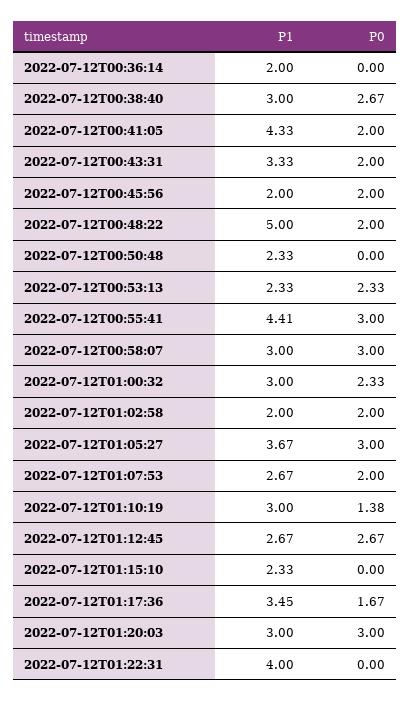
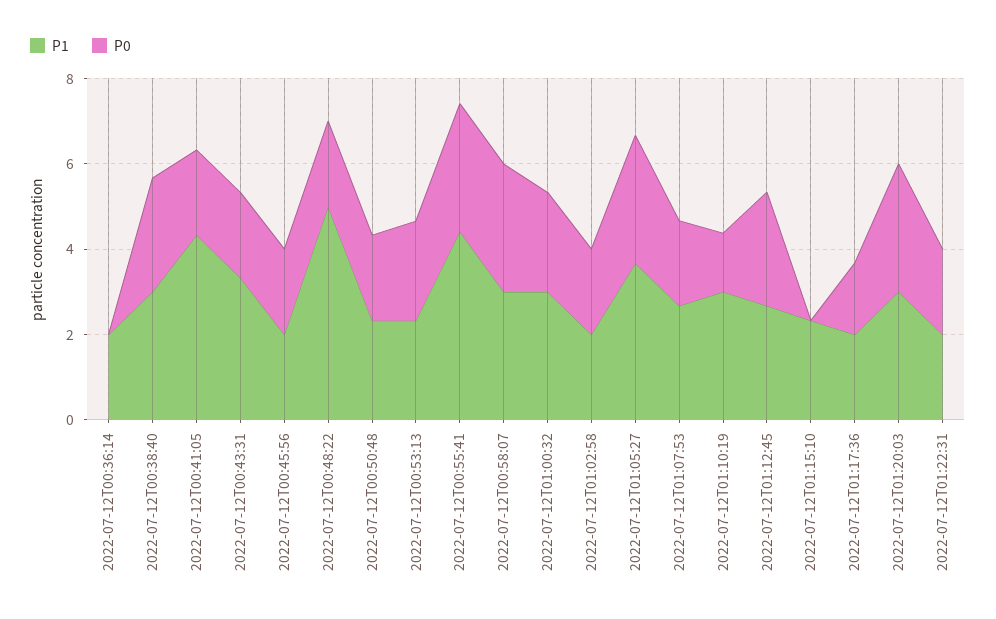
P0, 2022-07-12T00:50:48: 0 -> 2
P1, 2022-07-12T01:17:36: 3.45 -> 2
P1, 2022-07-12T01:22:31: 4 -> 2
P0, 2022-07-12T01:22:31: 0 -> 2

